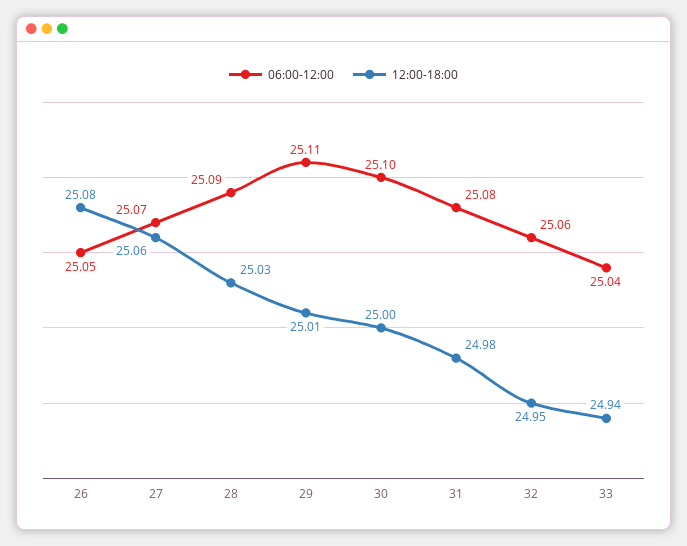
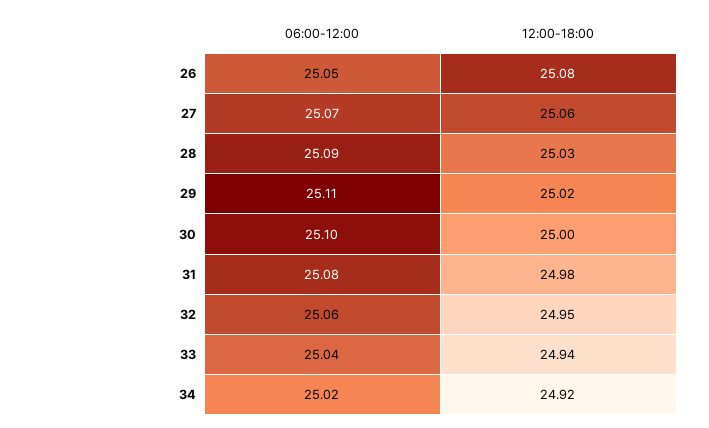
12:00-18:00, 29: 25.01 -> 25.02
06:00-12:00, 34: none -> 25.02
12:00-18:00, 34: none -> 24.92

